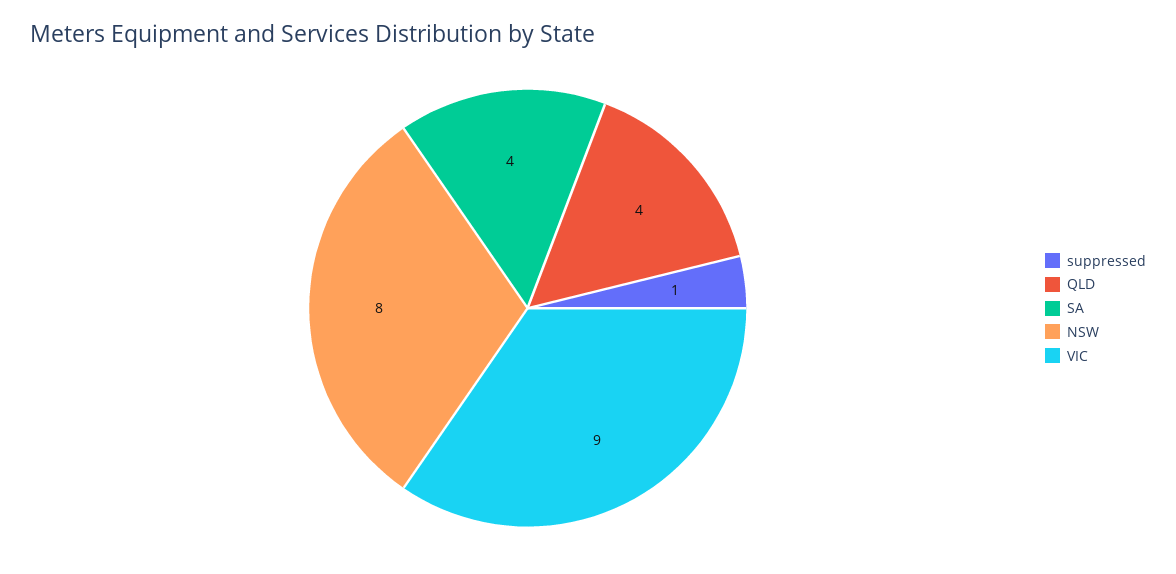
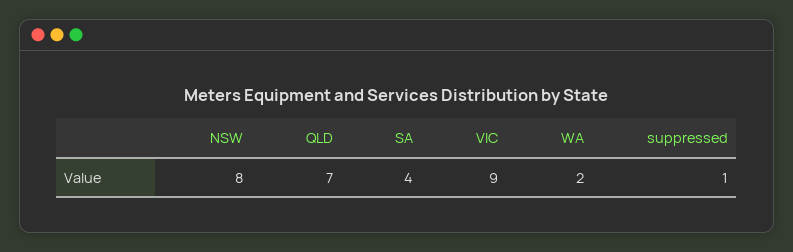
QLD: 4 -> 7
WA: none -> 2

